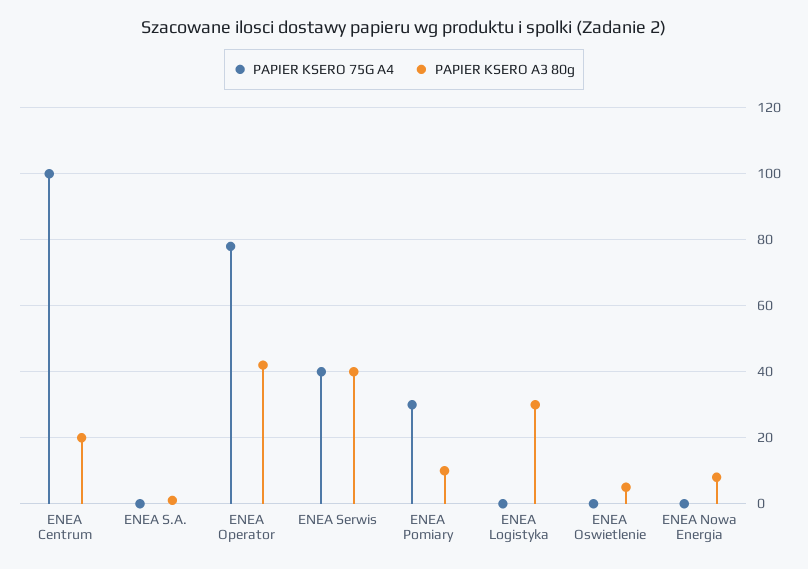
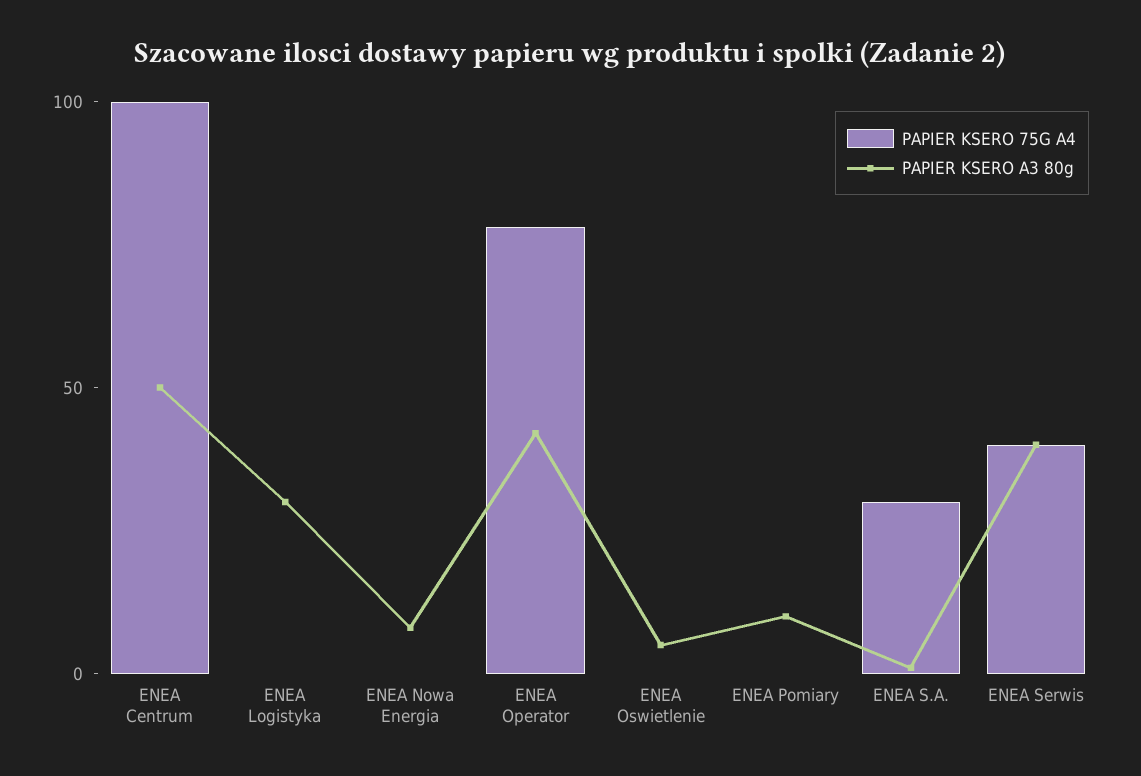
PAPIER KSERO A3 80g, ENEA Centrum: 20 -> 50
PAPIER KSERO 75G A4, ENEA S.A.: 0 -> 30
PAPIER KSERO 75G A4, ENEA Pomiary: 30 -> 0

